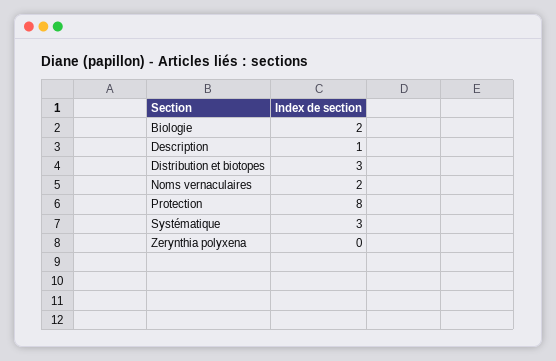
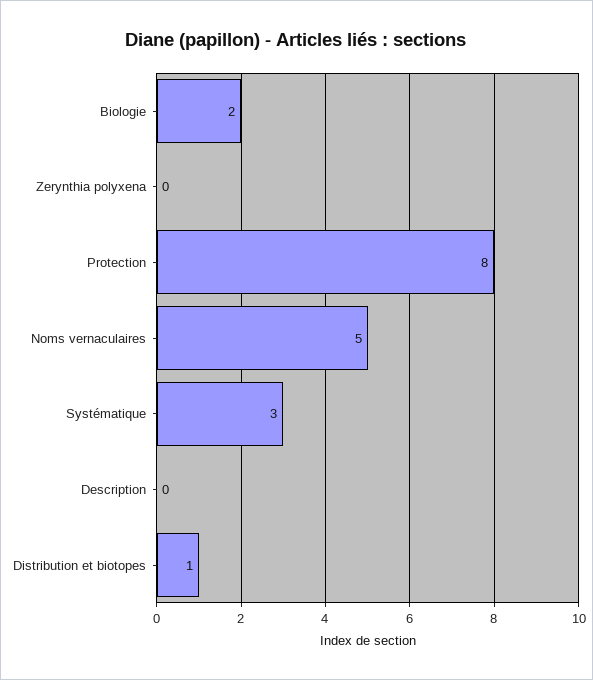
Description: 1 -> 0
Distribution et biotopes: 3 -> 1
Noms vernaculaires: 2 -> 5

